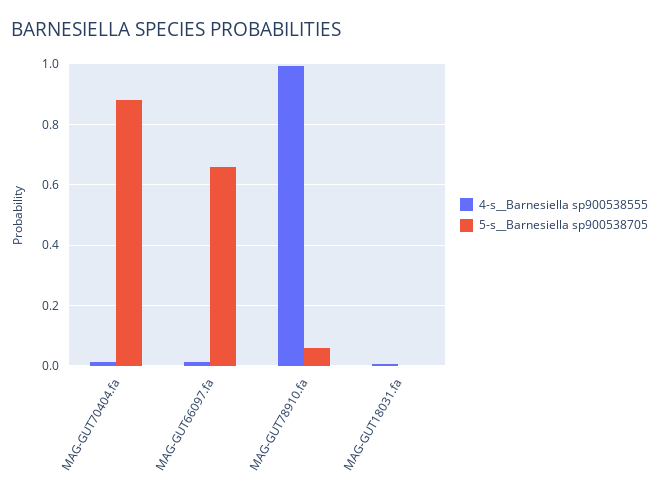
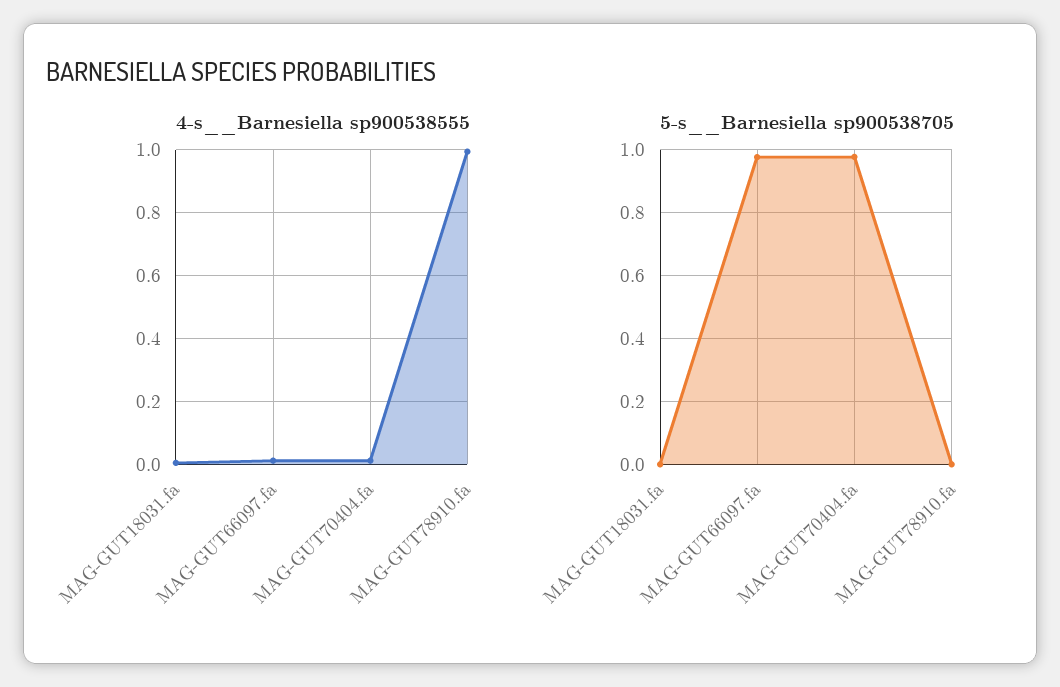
5-s__Barnesiella sp900538705, MAG-GUT70404.fa: 0.88 -> 0.98
5-s__Barnesiella sp900538705, MAG-GUT66097.fa: 0.66 -> 0.98
5-s__Barnesiella sp900538705, MAG-GUT78910.fa: 0.06 -> 0

